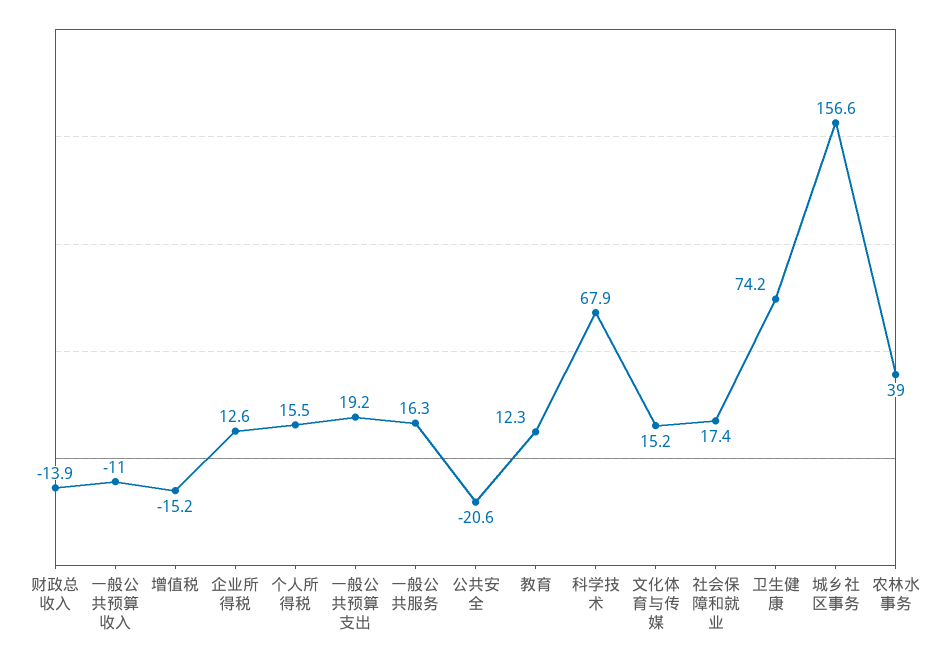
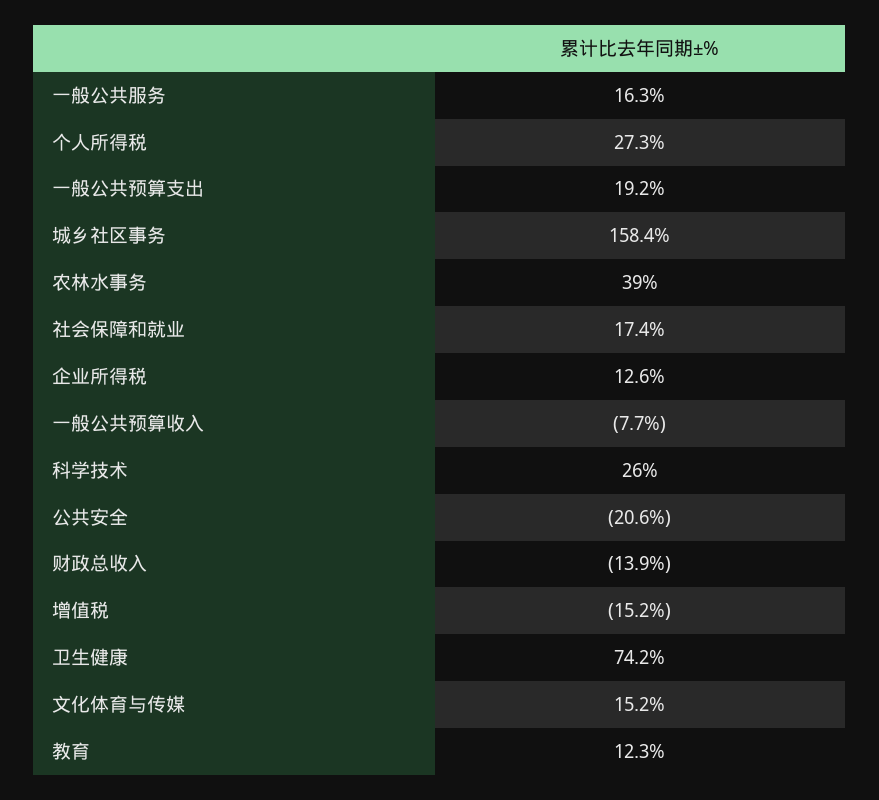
一般公共预算收入: -11 -> -7.7
个人所得税: 15.5 -> 27.3
科学技术: 67.9 -> 26
城乡社区事务: 156.6 -> 158.4

